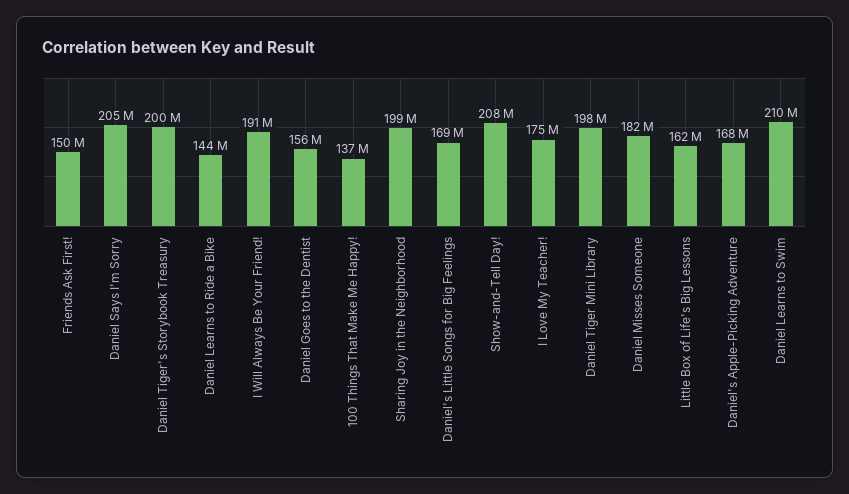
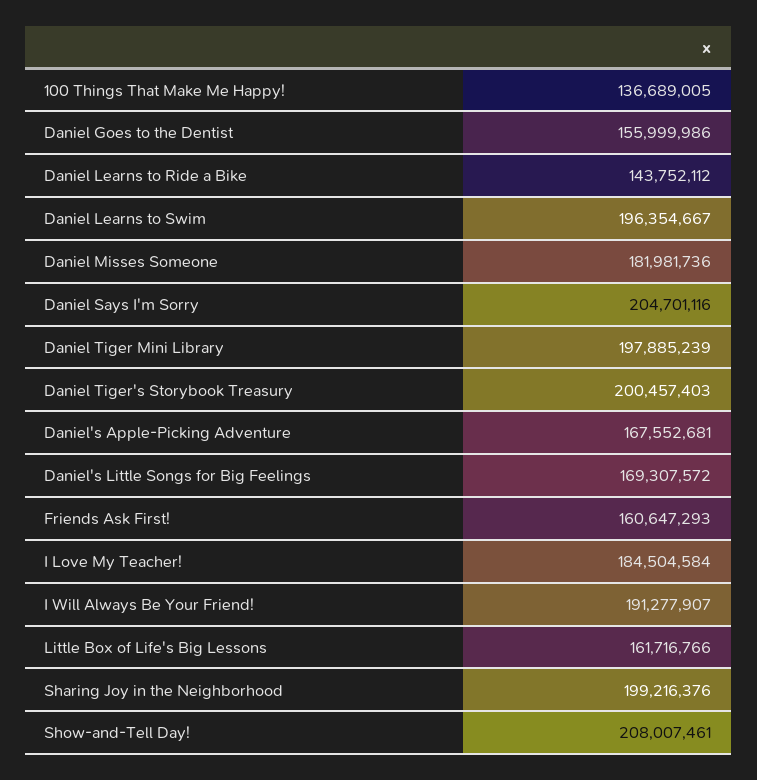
Friends Ask First!: 150000000 -> 160647293
I Love My Teacher!: 175000000 -> 184504584
Daniel Learns to Swim: 210000000 -> 196354667

